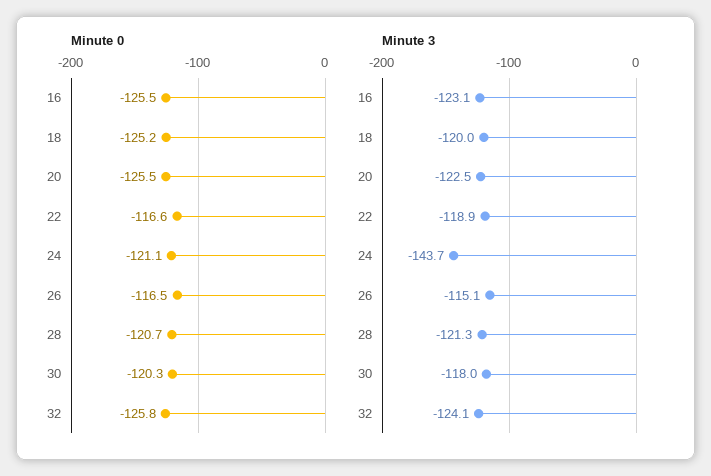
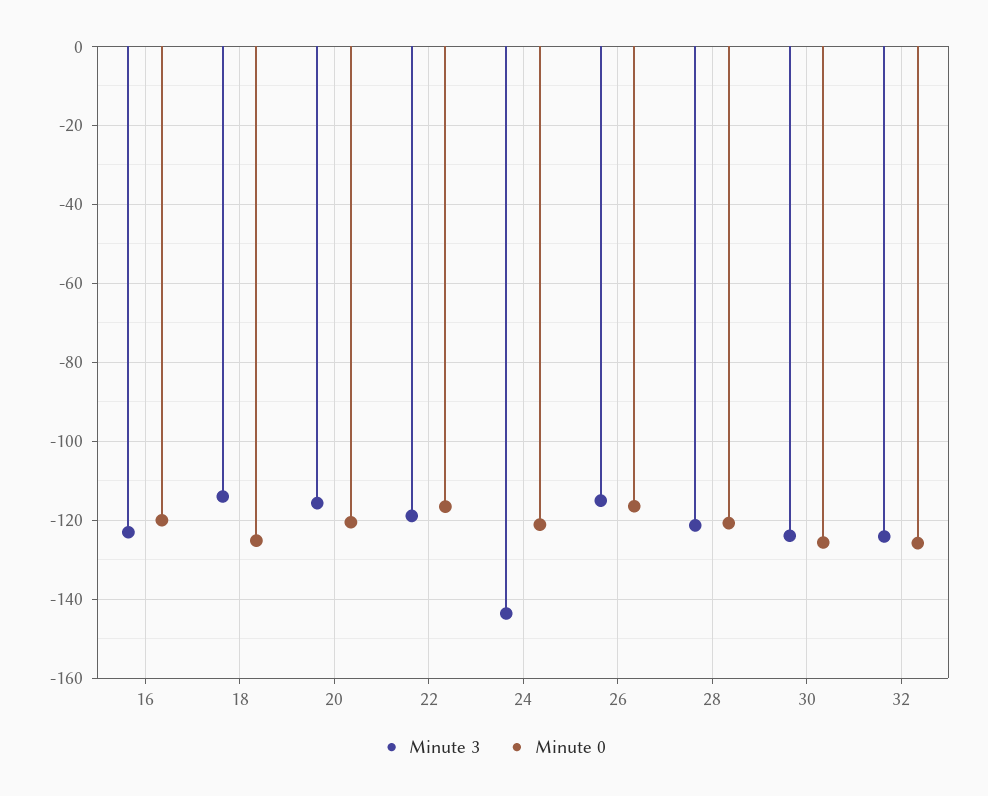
Minute 0, 16: -125.5 -> -120
Minute 0, 20: -125.5 -> -120
Minute 0, 30: -120.3 -> -126
Minute 3, 18: -120 -> -114
Minute 3, 20: -122.5 -> -116
Minute 3, 30: -118 -> -124

